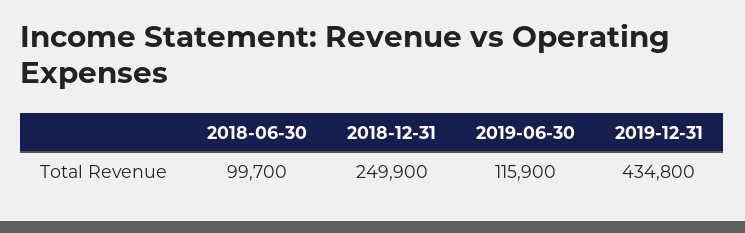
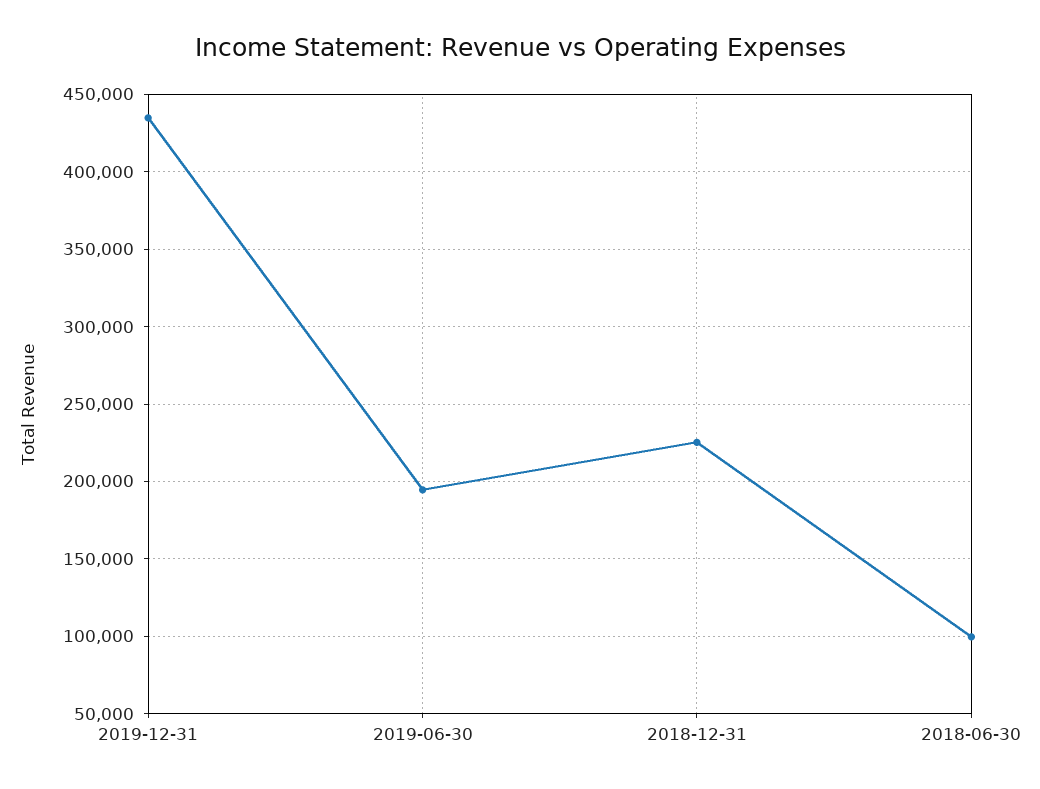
2018-12-31: 249900 -> 225000
2019-06-30: 115900 -> 195000

